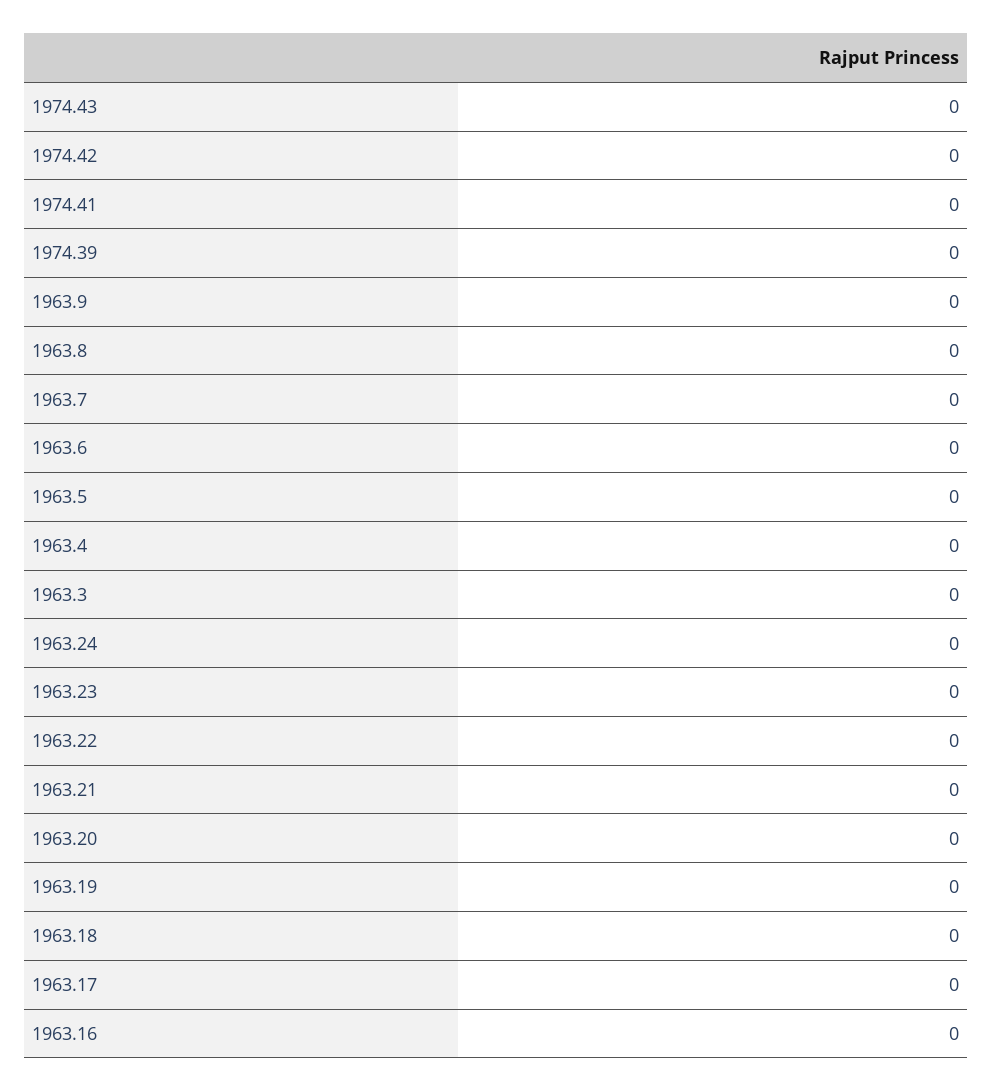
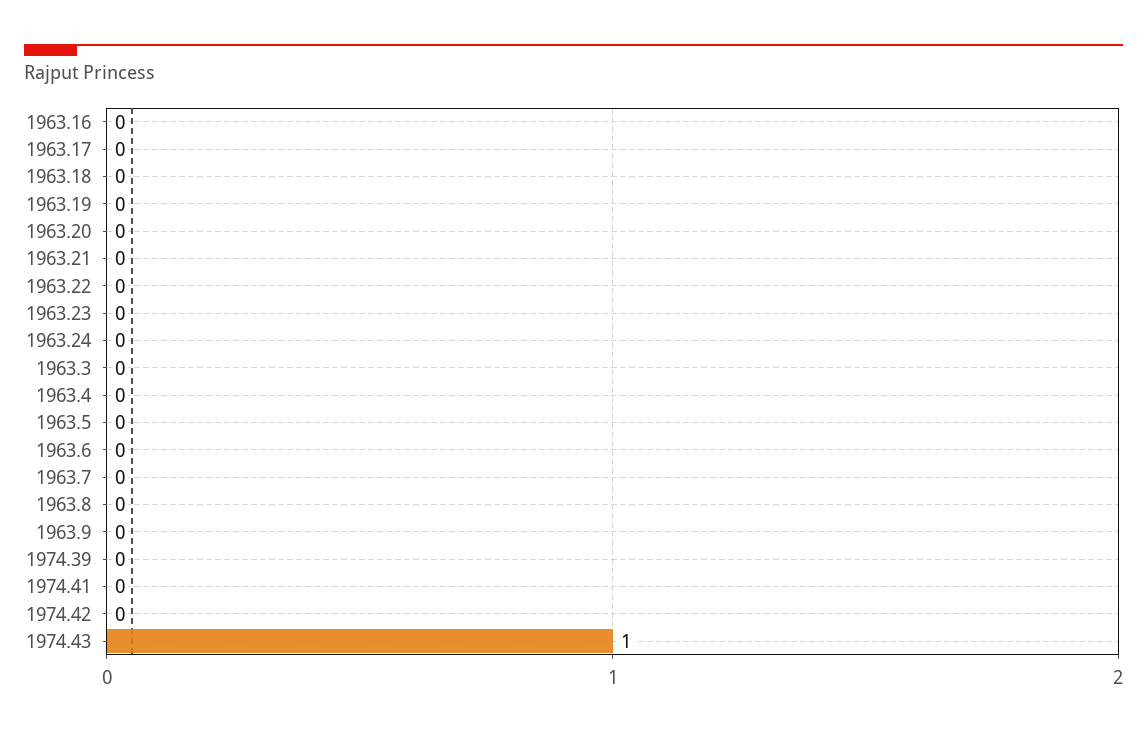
1974.43: 0 -> 1

